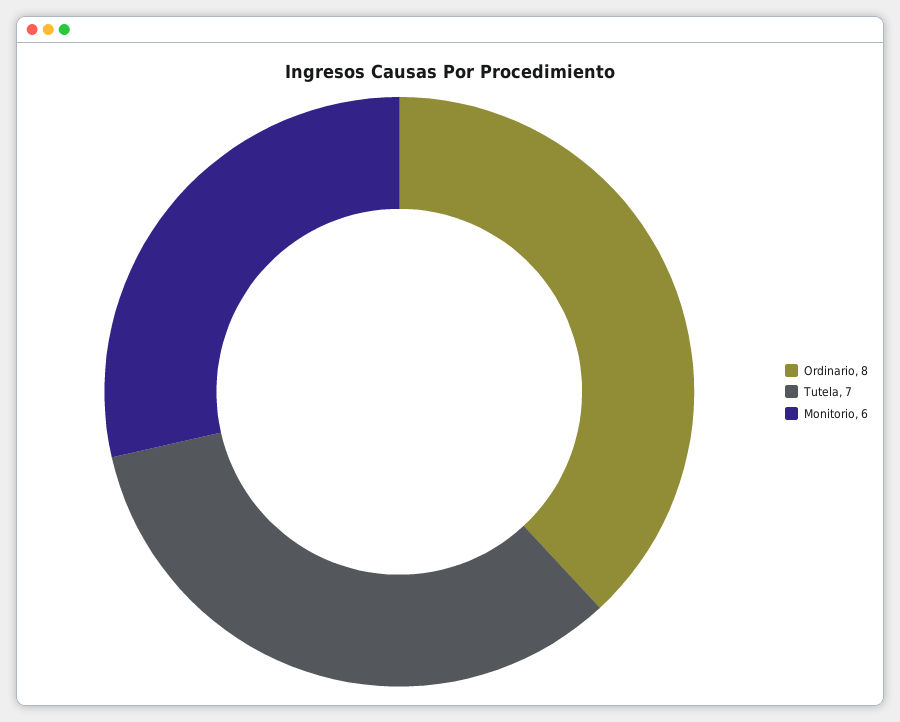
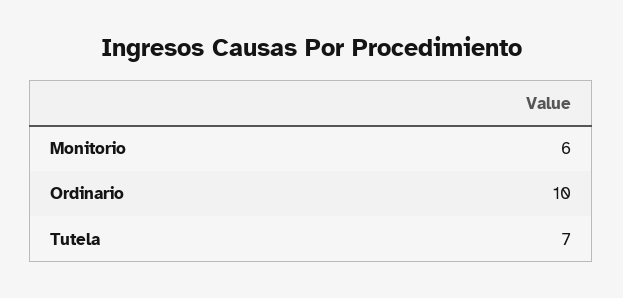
Ordinario: 8 -> 10

